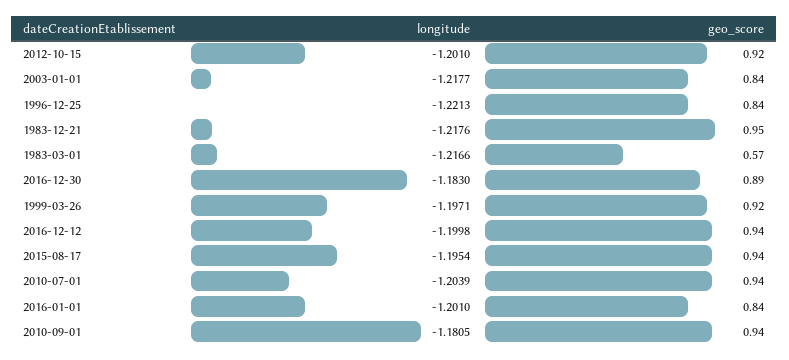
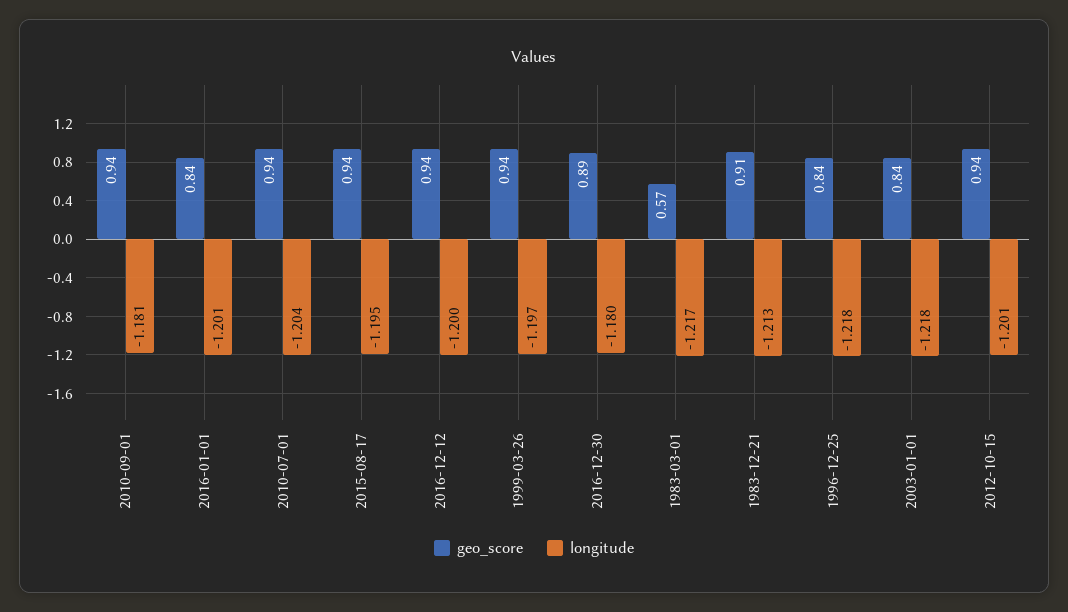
geo_score, 2012-10-15: 0.92 -> 0.94
longitude, 1996-12-25: -1.2213 -> -1.218
longitude, 1983-12-21: -1.2176 -> -1.213
geo_score, 1983-12-21: 0.95 -> 0.91
longitude, 2016-12-30: -1.183 -> -1.18
geo_score, 1999-03-26: 0.92 -> 0.94

